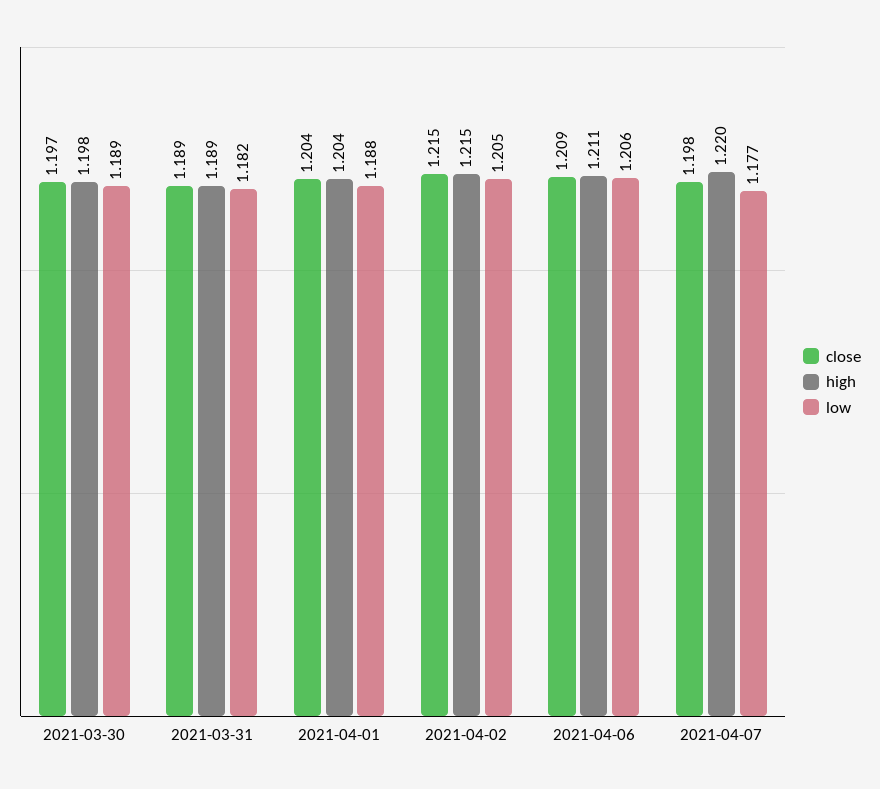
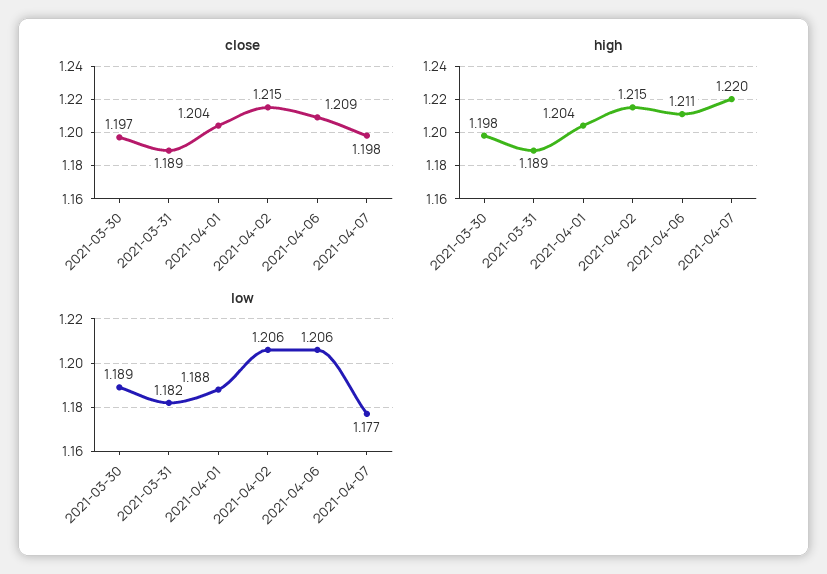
low, 2021-04-02: 1.205 -> 1.206

